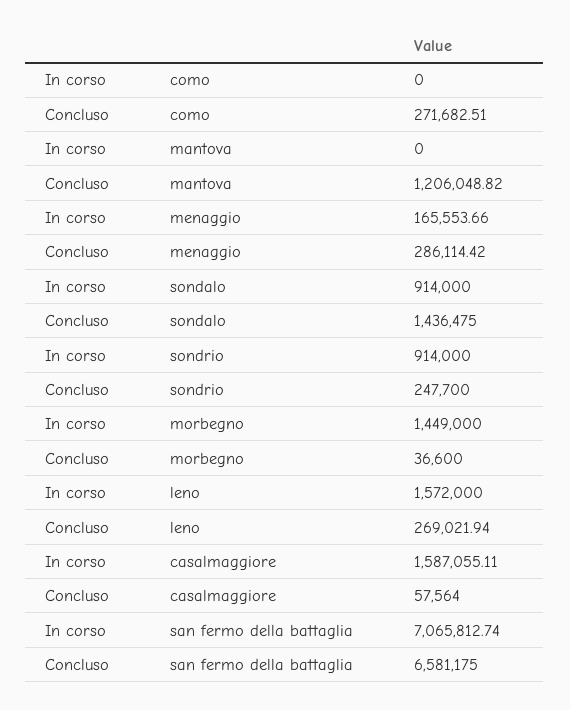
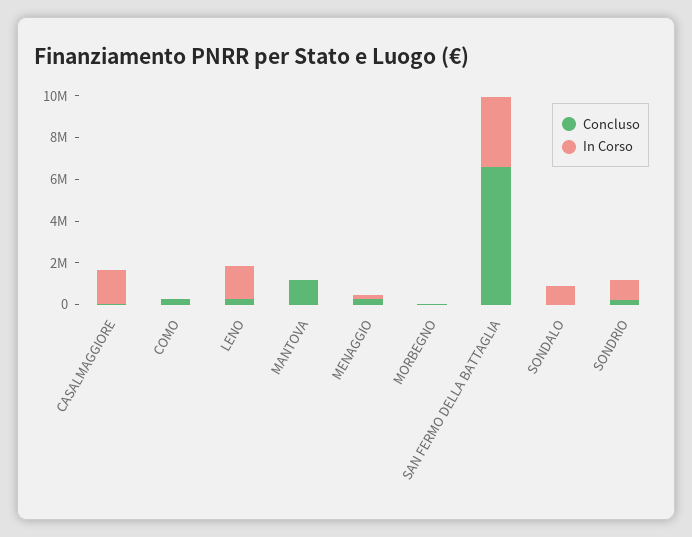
Concluso, sondalo: 1436475 -> 0
In corso, morbegno: 1449000 -> 0
In corso, san fermo della battaglia: 7065812.74 -> 3500000

